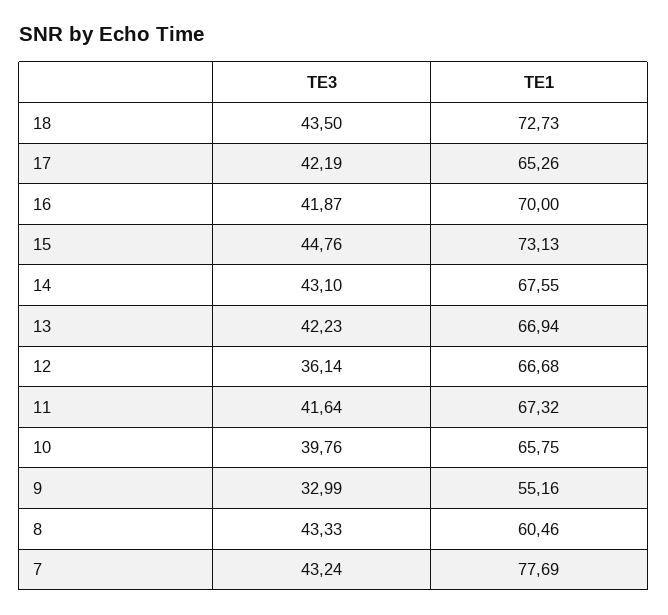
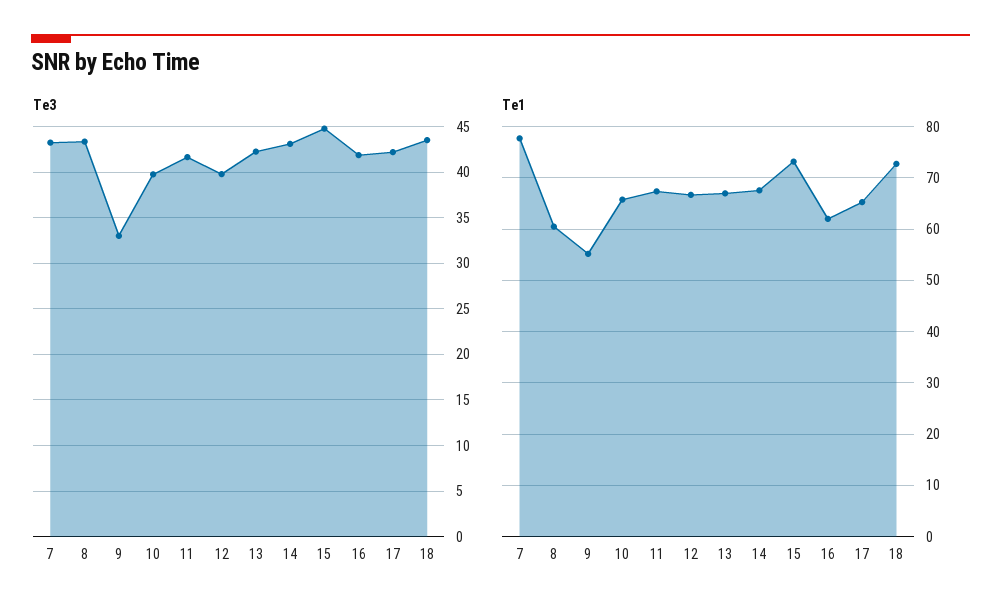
TE1, 16: 70 -> 62
TE3, 12: 36.14 -> 40

